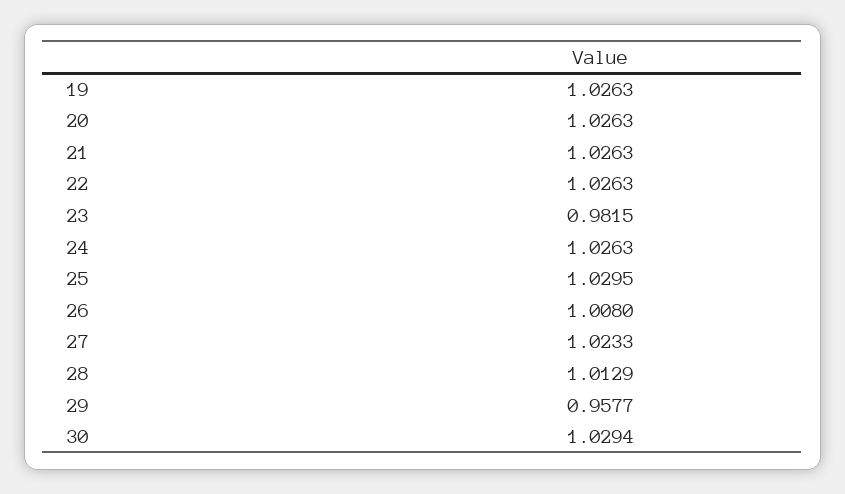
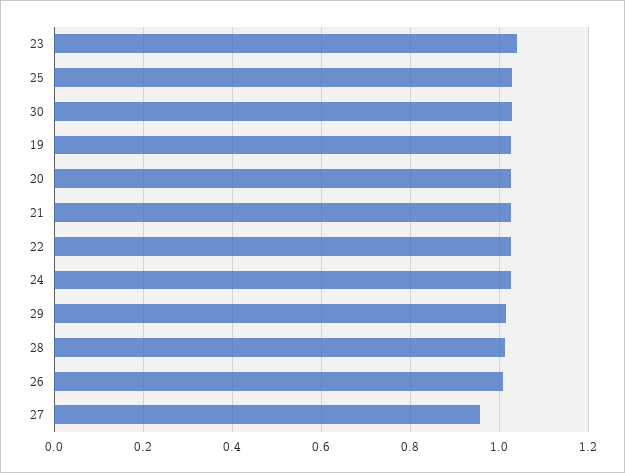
23: 0.9815 -> 1.04
27: 1.0233 -> 0.96
29: 0.9577 -> 1.02

